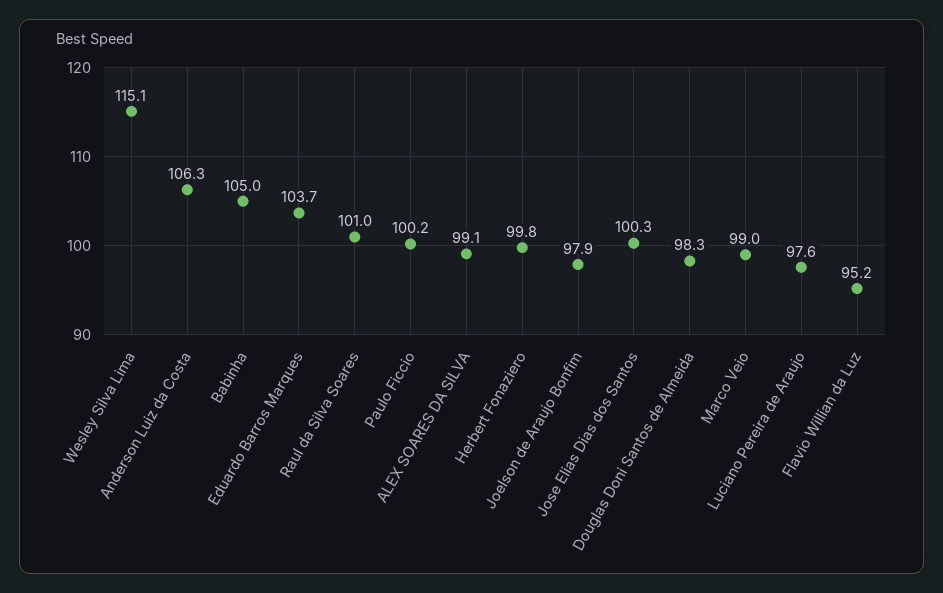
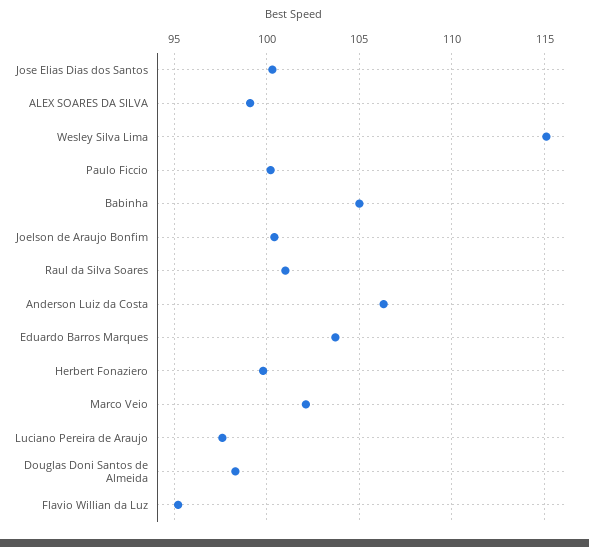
Joelson de Araujo Bonfim: 97.9 -> 100.5
Marco Veio: 99 -> 102

